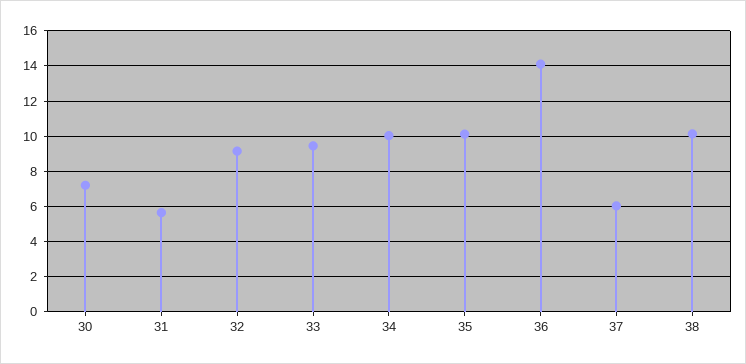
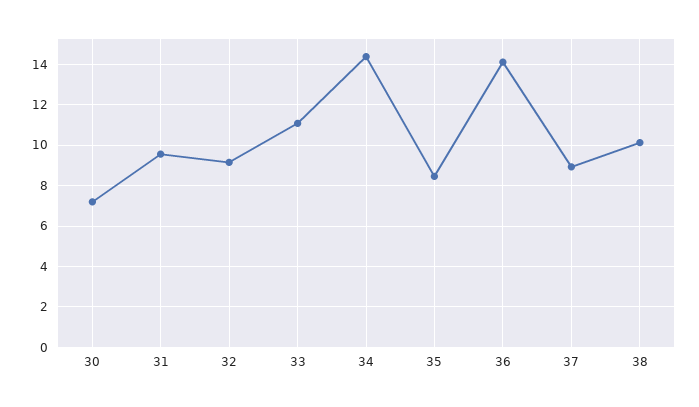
31: 5.5 -> 9.5
33: 9.5 -> 11
34: 10 -> 14.5
35: 10 -> 8.5
37: 6 -> 9

